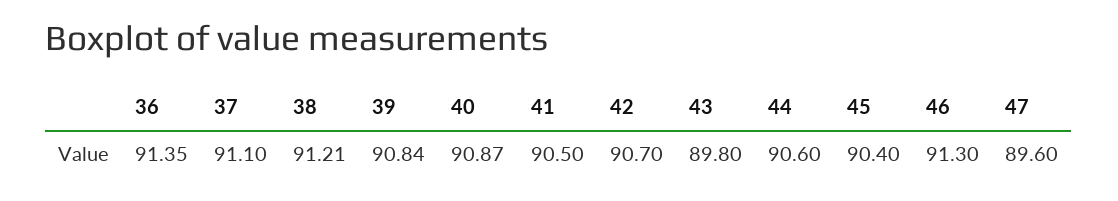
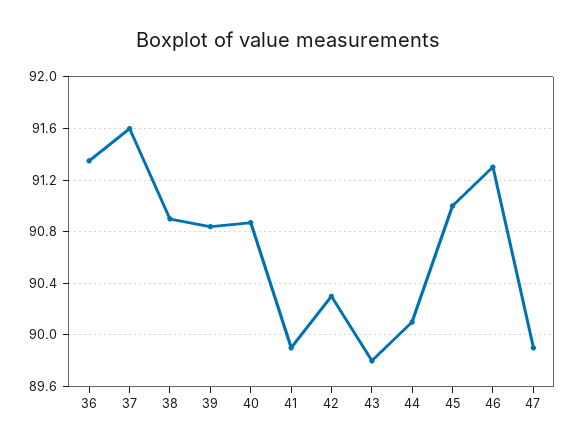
37: 91.1 -> 91.6
38: 91.21 -> 90.9
41: 90.5 -> 89.9
42: 90.7 -> 90.3
44: 90.6 -> 90.1
45: 90.4 -> 91
47: 89.6 -> 89.9

